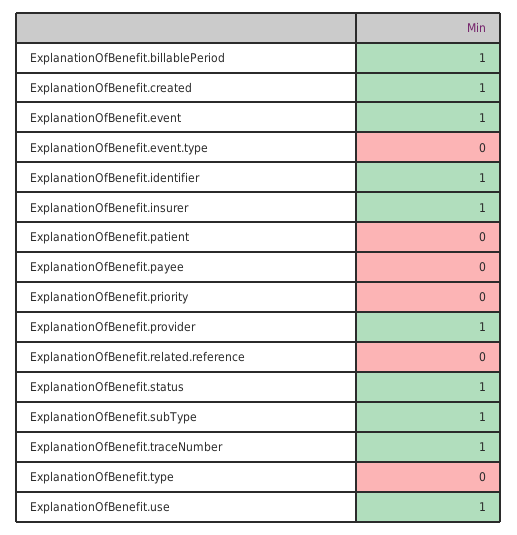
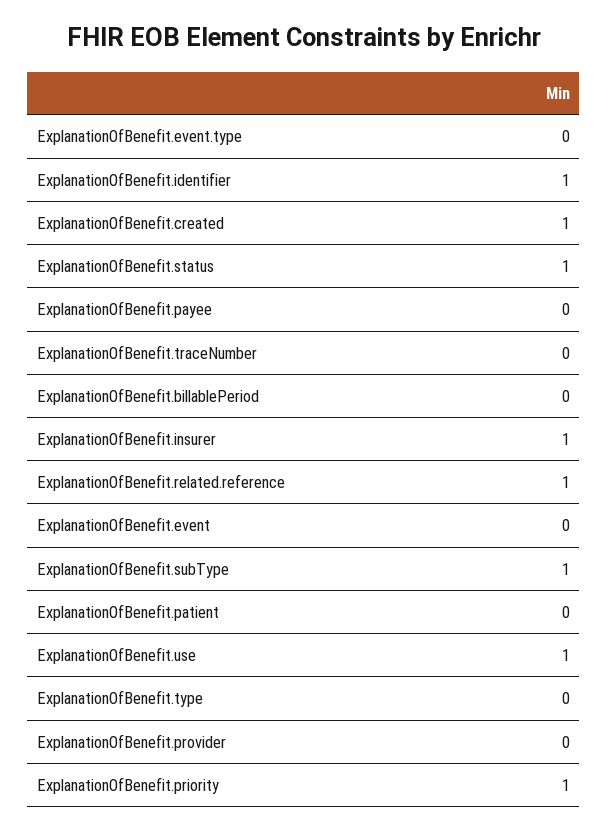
ExplanationOfBenefit.billablePeriod: 1 -> 0
ExplanationOfBenefit.event: 1 -> 0
ExplanationOfBenefit.priority: 0 -> 1
ExplanationOfBenefit.provider: 1 -> 0
ExplanationOfBenefit.related.reference: 0 -> 1
ExplanationOfBenefit.traceNumber: 1 -> 0

